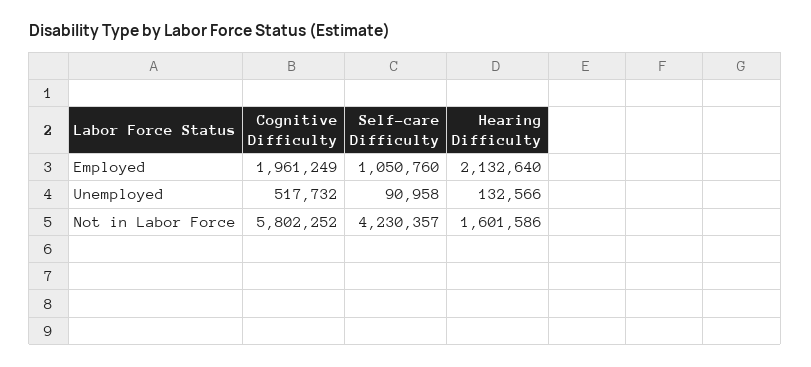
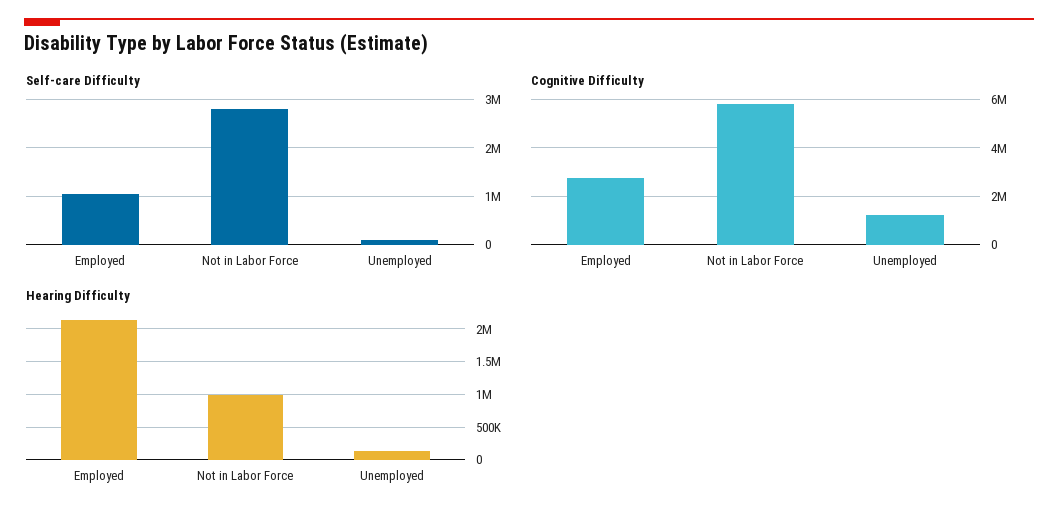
Cognitive Difficulty, Employed: 1961249 -> 2750000
Cognitive Difficulty, Unemployed: 517732 -> 1250000
Self-care Difficulty, Not in Labor Force: 4230357 -> 2800000
Hearing Difficulty, Not in Labor Force: 1601586 -> 1000000

